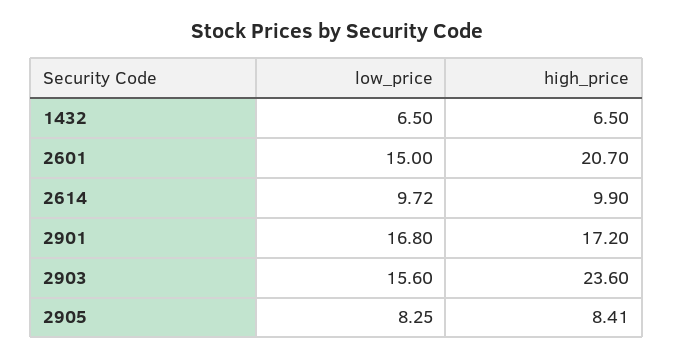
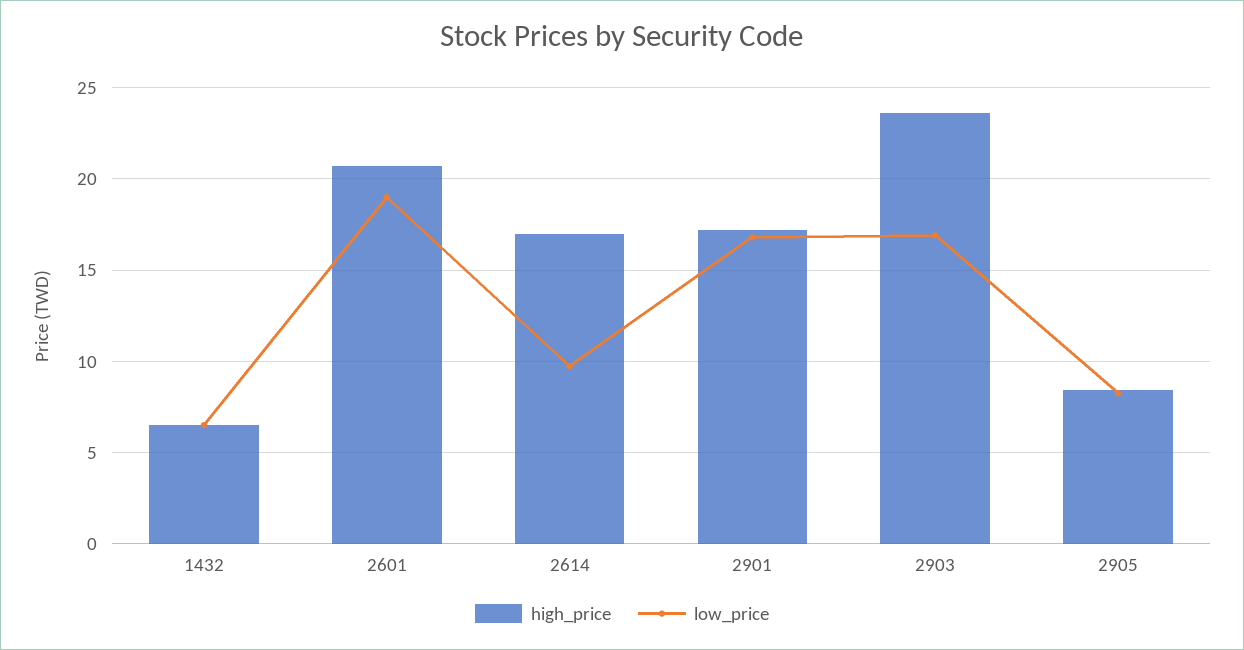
low_price, 2601: 15 -> 19
high_price, 2614: 9.9 -> 17
low_price, 2903: 15.6 -> 17

